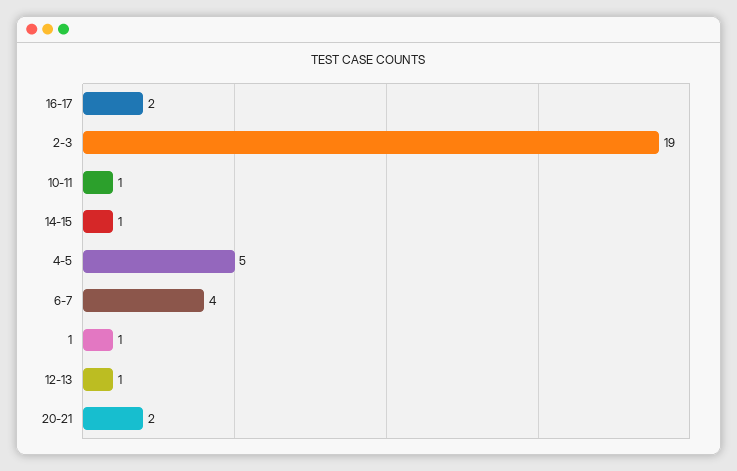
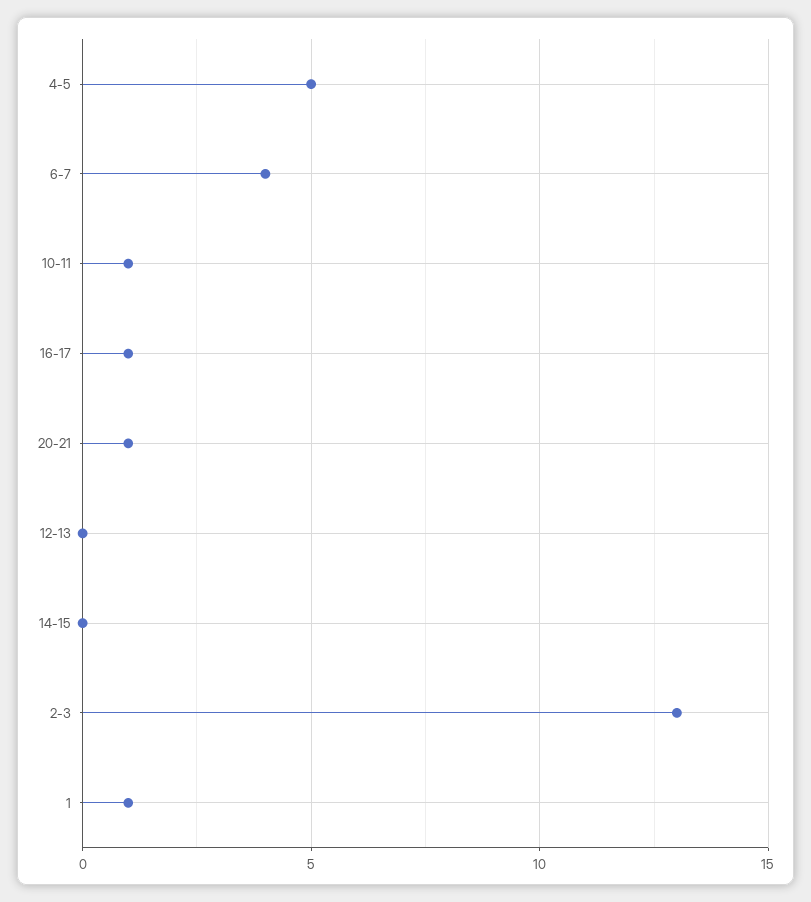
16-17: 2 -> 1
2-3: 19 -> 13
14-15: 1 -> 0
12-13: 1 -> 0
20-21: 2 -> 1

